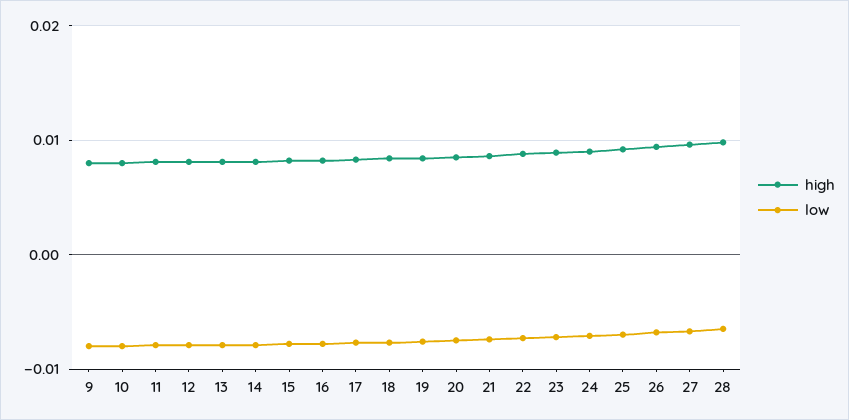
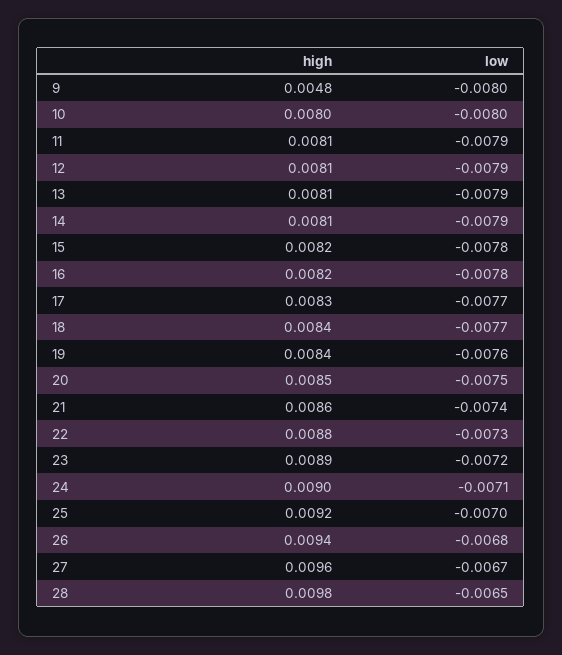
high, 9: 0.008 -> 0.0048

